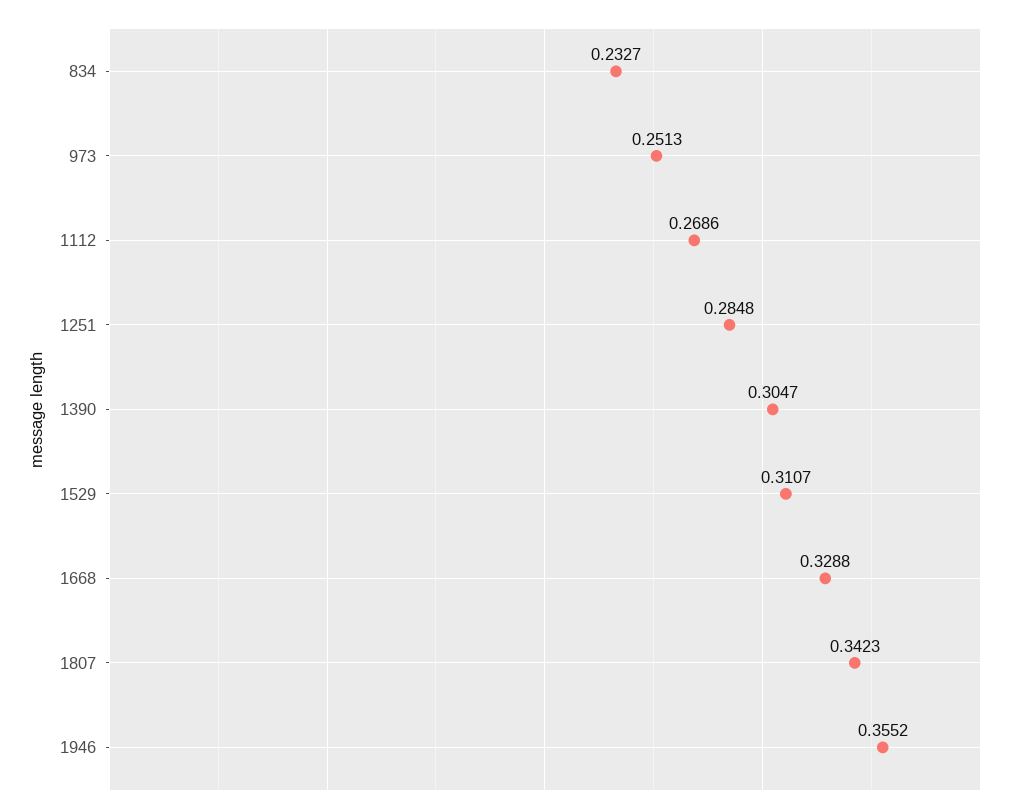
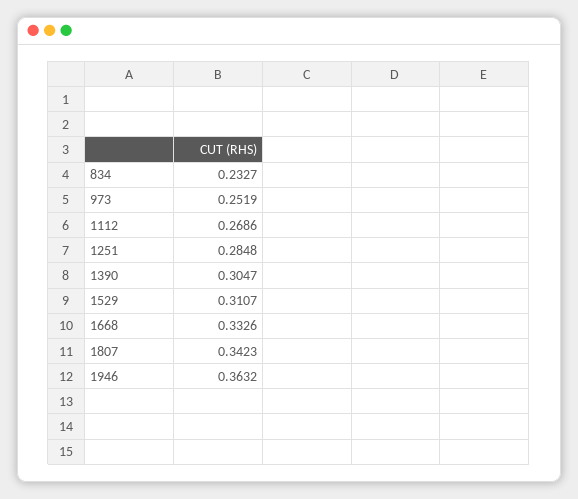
973: 0.2513 -> 0.2519
1668: 0.3288 -> 0.3326
1946: 0.3552 -> 0.3632

